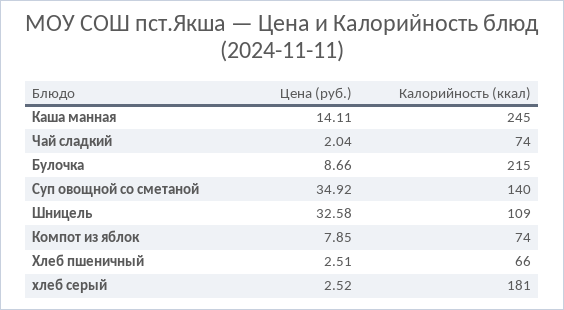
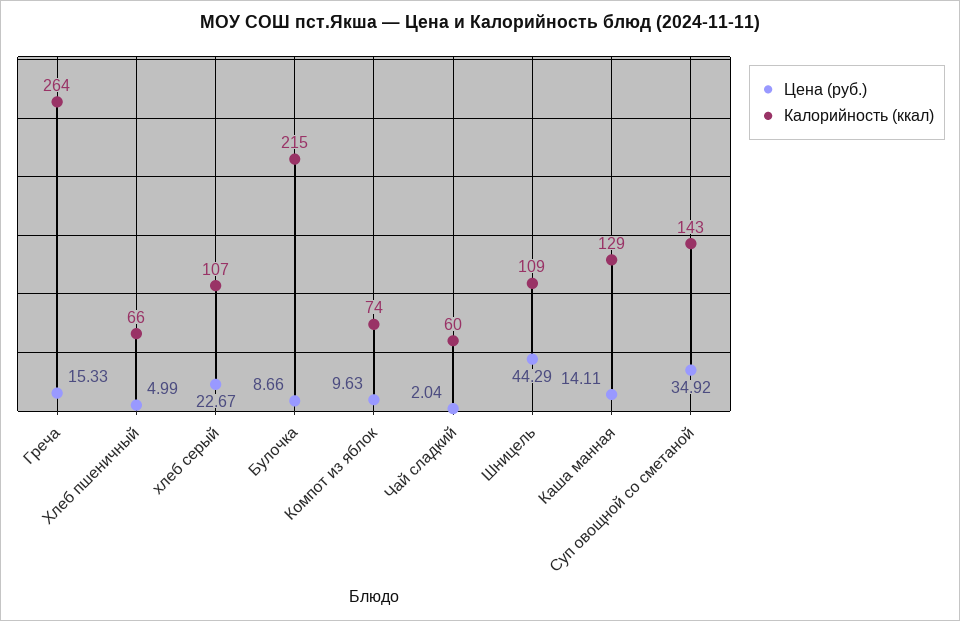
Калорийность (ккал), Каша манная: 245 -> 129
Калорийность (ккал), Чай сладкий: 74 -> 60
Калорийность (ккал), Суп овощной со сметаной: 140 -> 143
Цена (руб.), Шницель: 32.58 -> 44.29
Цена (руб.), Компот из яблок: 7.85 -> 9.63
Цена (руб.), Хлеб пшеничный: 2.51 -> 4.99
Цена (руб.), хлеб серый: 2.52 -> 22.67
Калорийность (ккал), хлеб серый: 181 -> 107
Цена (руб.), Греча: none -> 15.33
Калорийность (ккал), Греча: none -> 264

